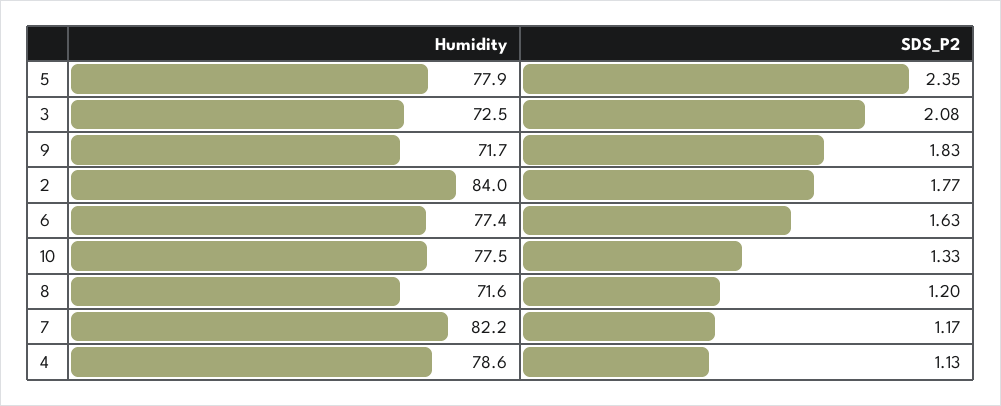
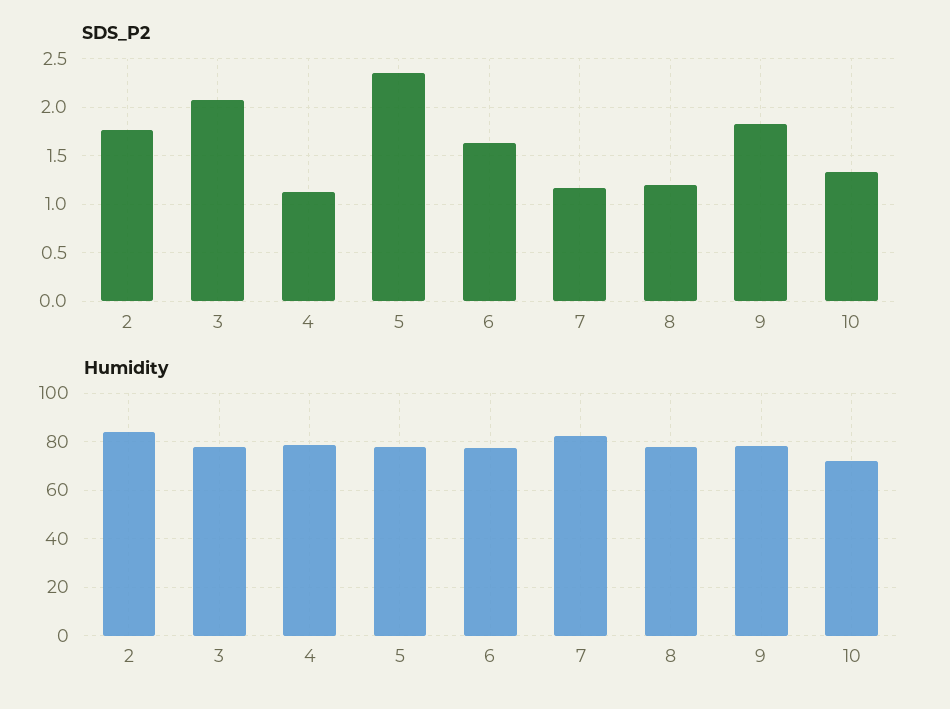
Humidity, 3: 72.5 -> 77.5
Humidity, 9: 71.7 -> 77.5
Humidity, 10: 77.5 -> 72.5
Humidity, 8: 71.6 -> 77.5

